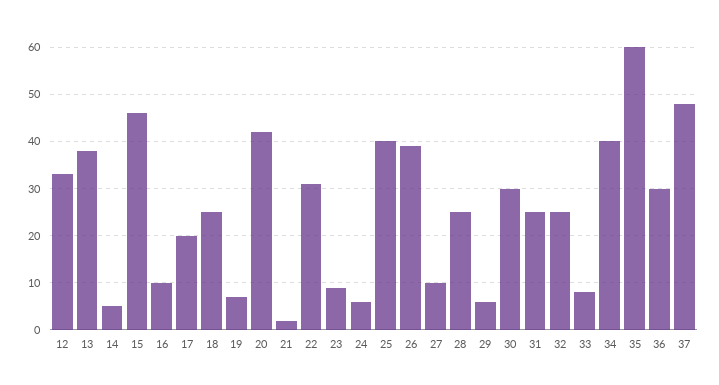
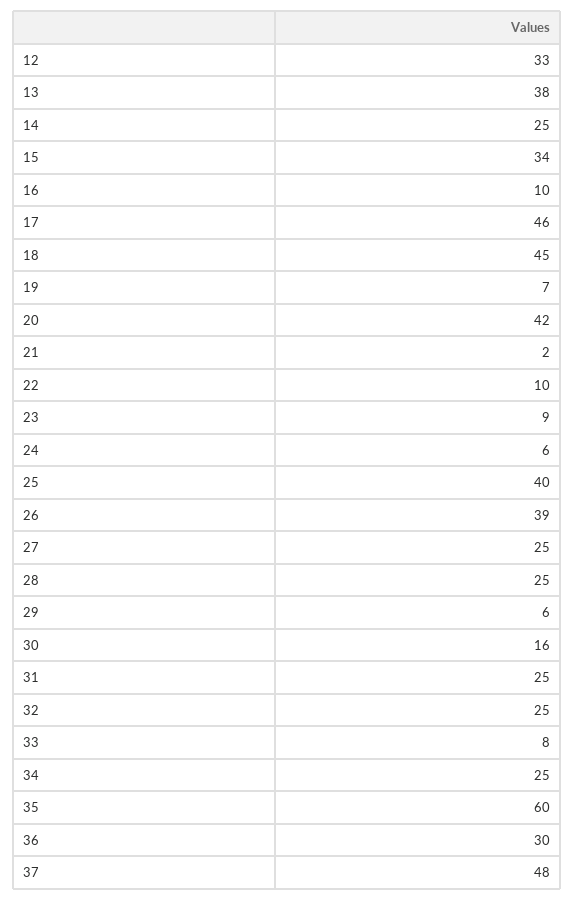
14: 5 -> 25
15: 45 -> 34
17: 20 -> 46
18: 25 -> 45
22: 30 -> 10
27: 10 -> 25
30: 30 -> 16
34: 40 -> 25

